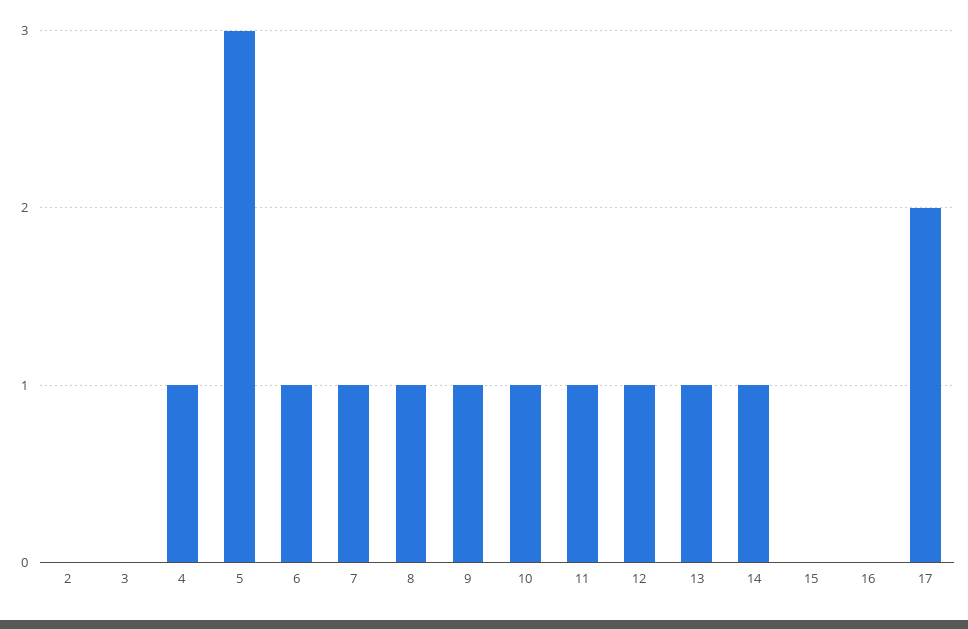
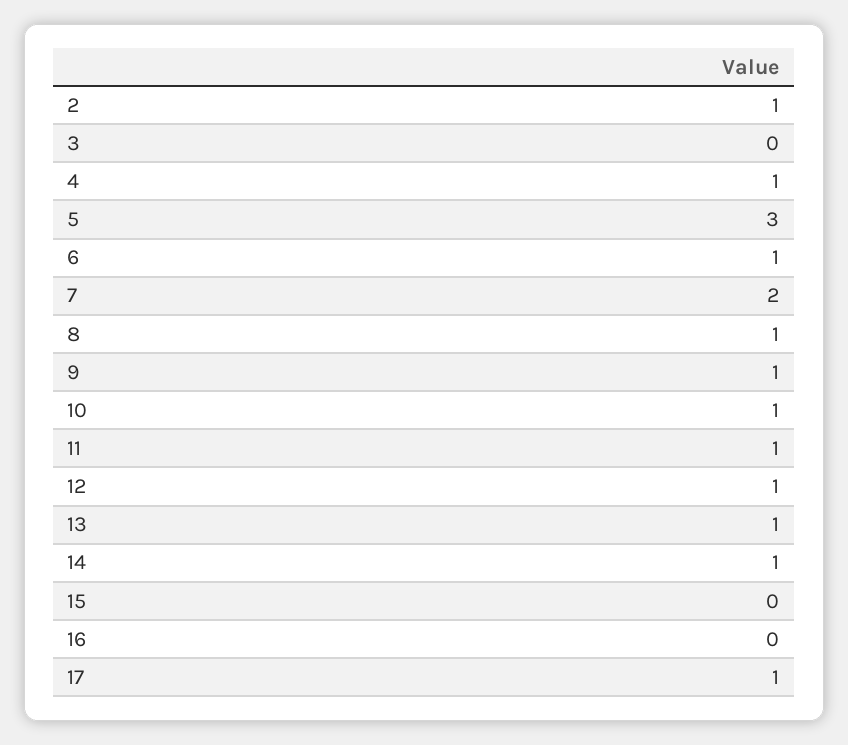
2: 0 -> 1
7: 1 -> 2
17: 2 -> 1

